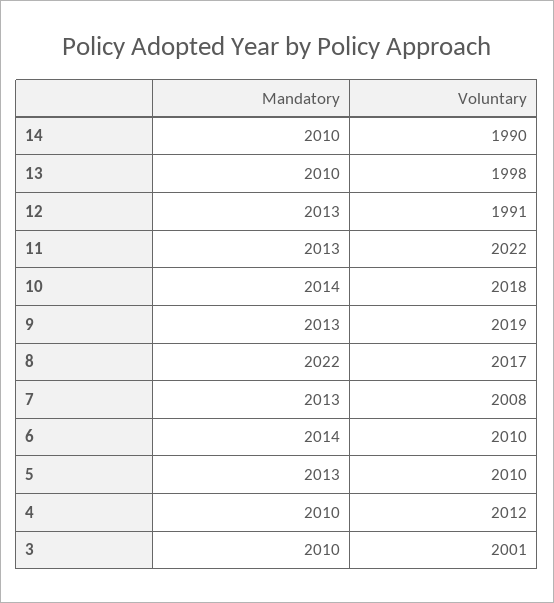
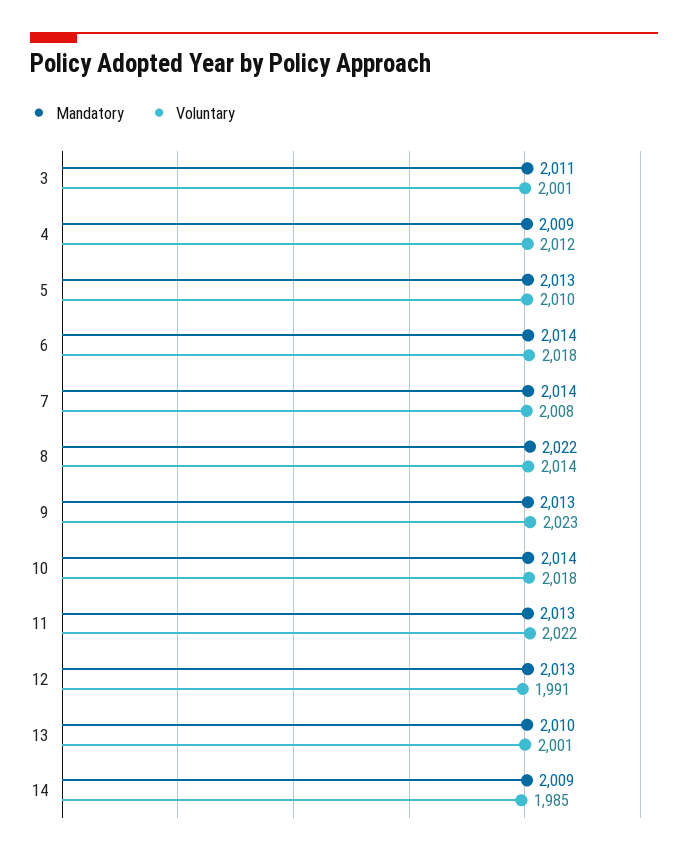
Mandatory, 14: 2010 -> 2009
Voluntary, 14: 1990 -> 1985
Voluntary, 13: 1998 -> 2001
Voluntary, 9: 2019 -> 2023
Voluntary, 8: 2017 -> 2014
Mandatory, 7: 2013 -> 2014
Voluntary, 6: 2010 -> 2018
Mandatory, 4: 2010 -> 2009
Mandatory, 3: 2010 -> 2011

